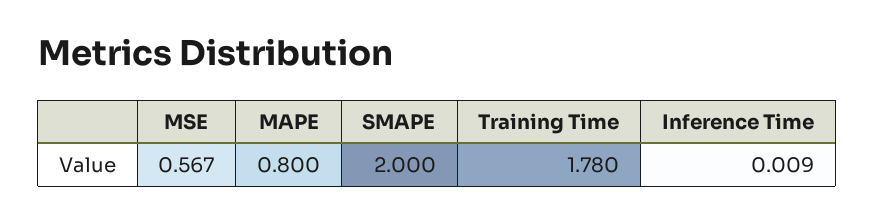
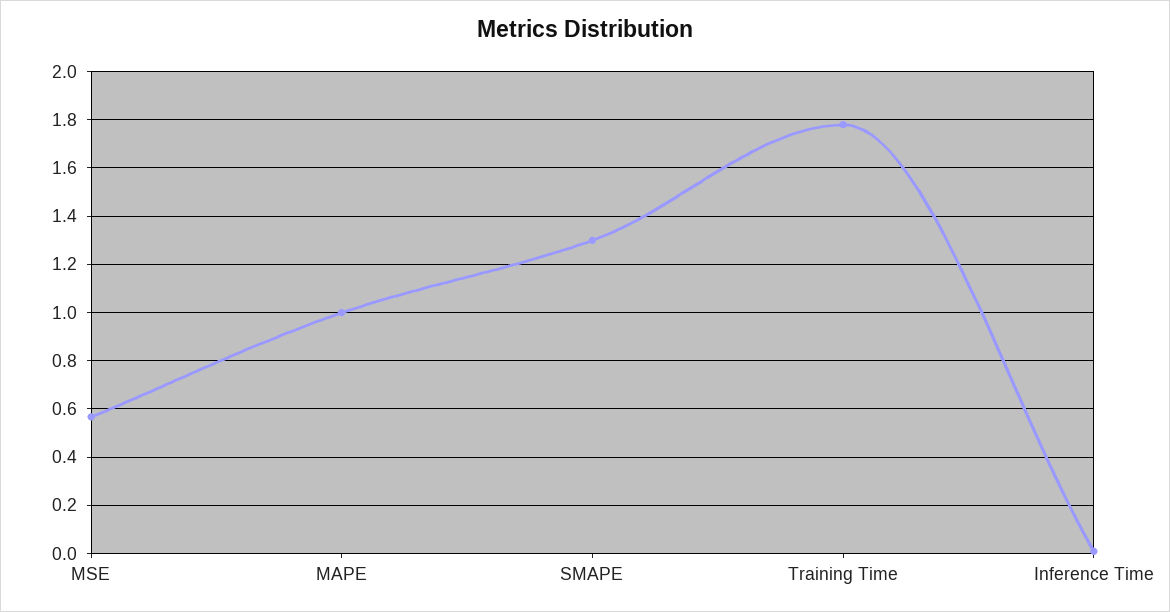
MAPE: 0.8 -> 1
SMAPE: 2 -> 1.3

